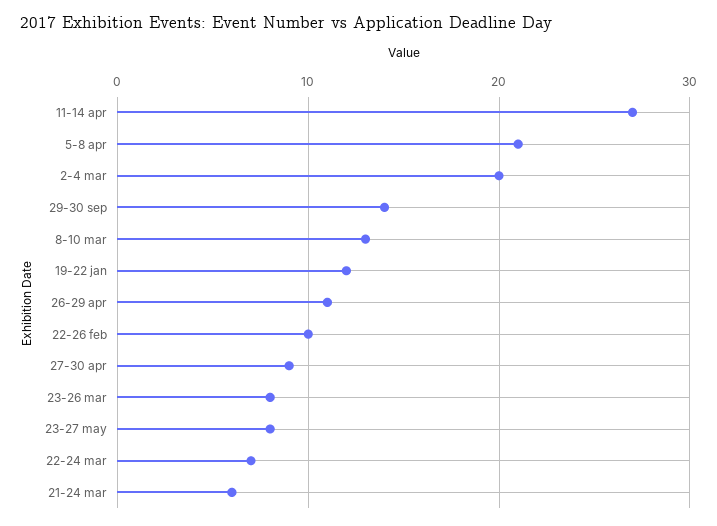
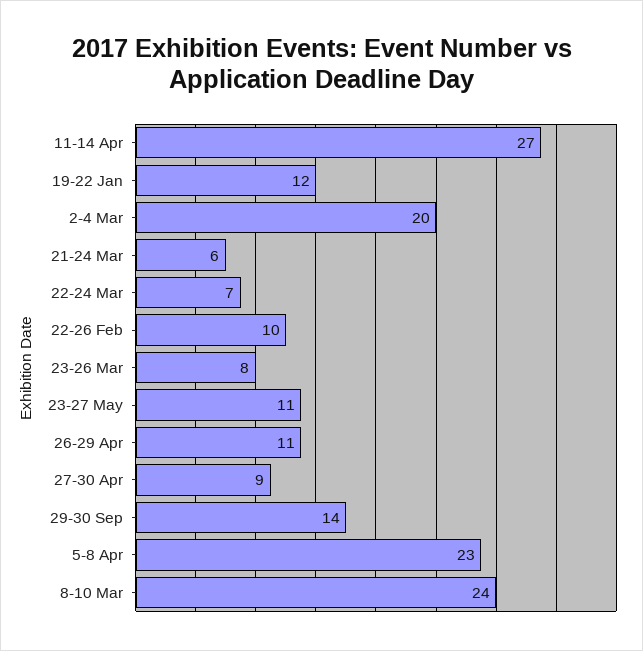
5-8 apr: 21 -> 23
8-10 mar: 13 -> 24
23-27 may: 8 -> 11

